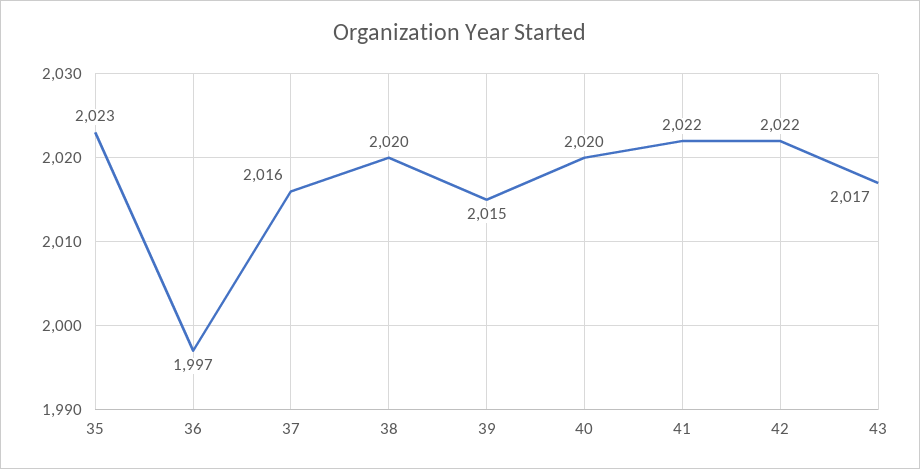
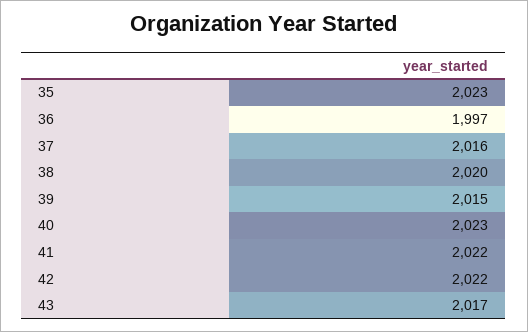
40: 2020 -> 2023

